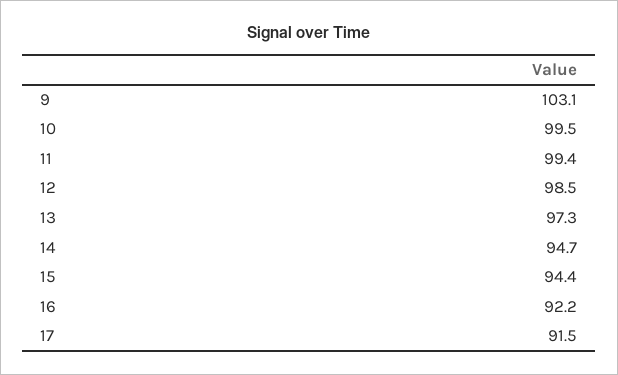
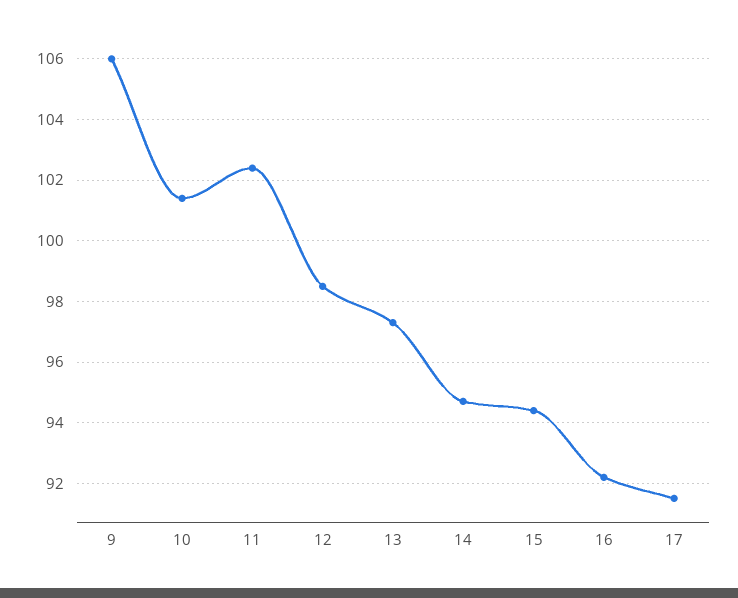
9: 103.1 -> 106
10: 99.5 -> 101.5
11: 99.4 -> 102.5

